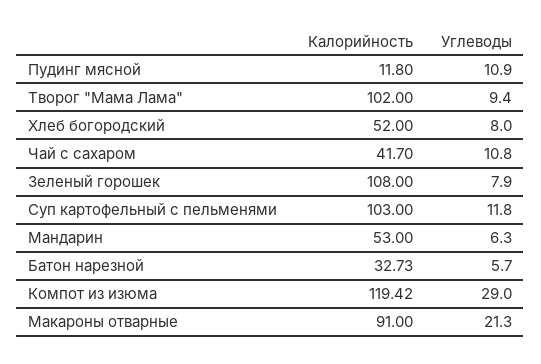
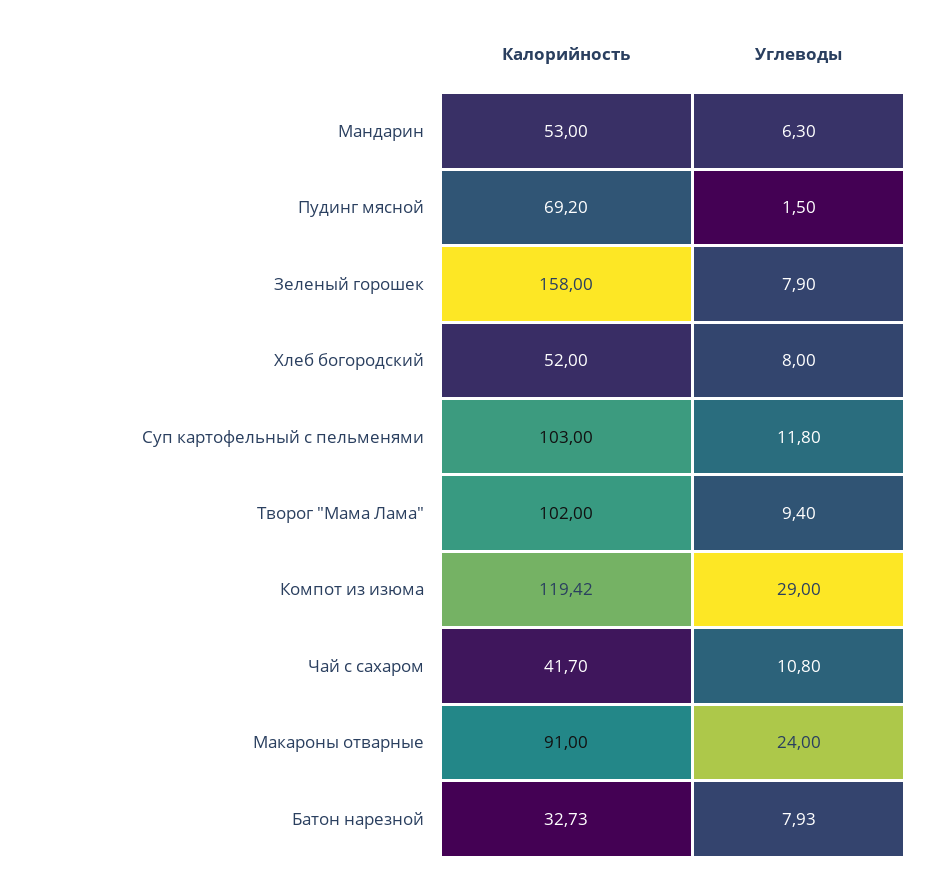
Калорийность, Пудинг мясной: 11.8 -> 69.2
Углеводы, Пудинг мясной: 10.9 -> 1.5
Калорийность, Зеленый горошек: 108 -> 158
Углеводы, Батон нарезной: 5.7 -> 7.93
Углеводы, Макароны отварные: 21.3 -> 24

